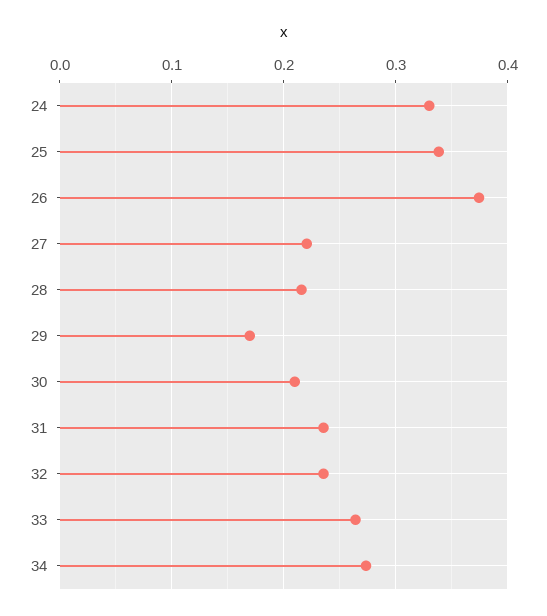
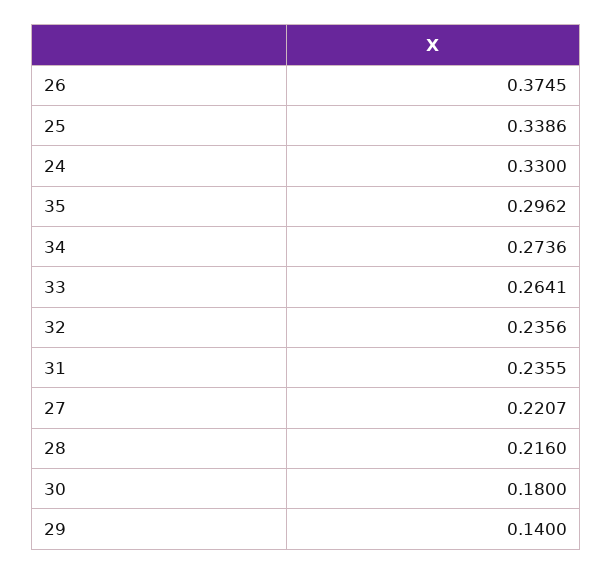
29: 0.17 -> 0.14
30: 0.21 -> 0.18
35: none -> 0.2962

